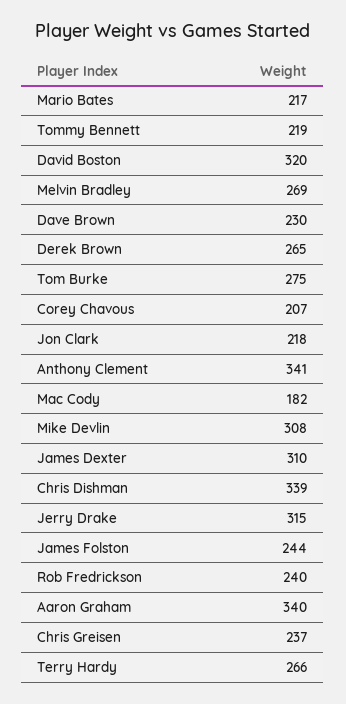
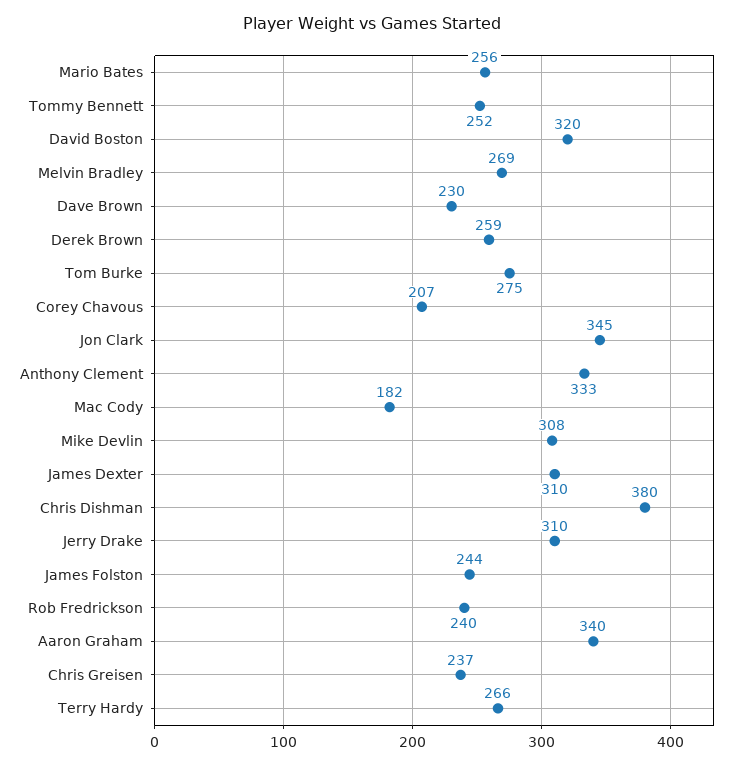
Mario Bates: 217 -> 256
Tommy Bennett: 219 -> 252
Derek Brown: 265 -> 259
Jon Clark: 218 -> 345
Anthony Clement: 341 -> 333
Chris Dishman: 339 -> 380
Jerry Drake: 315 -> 310

